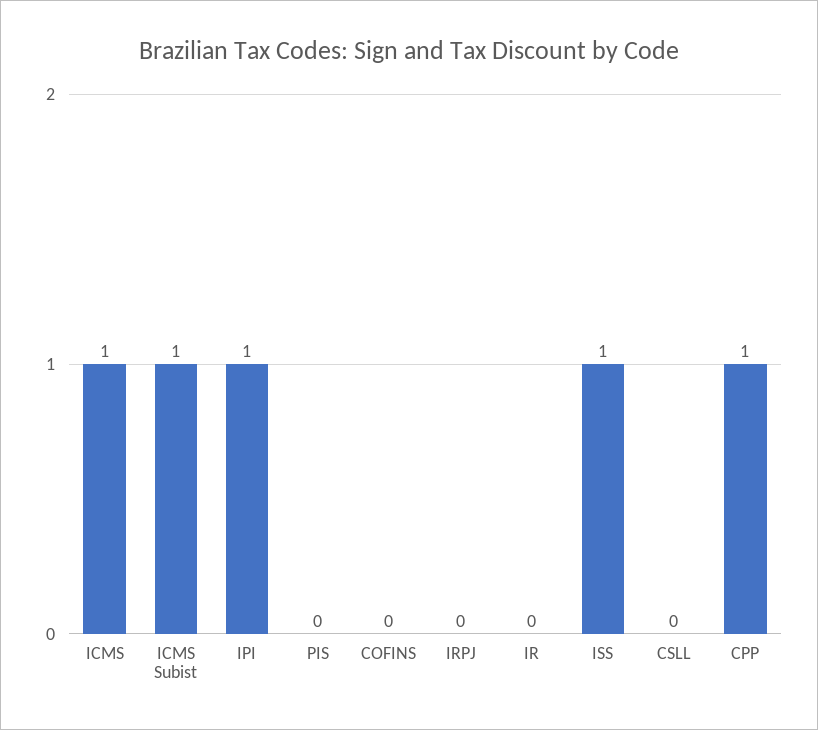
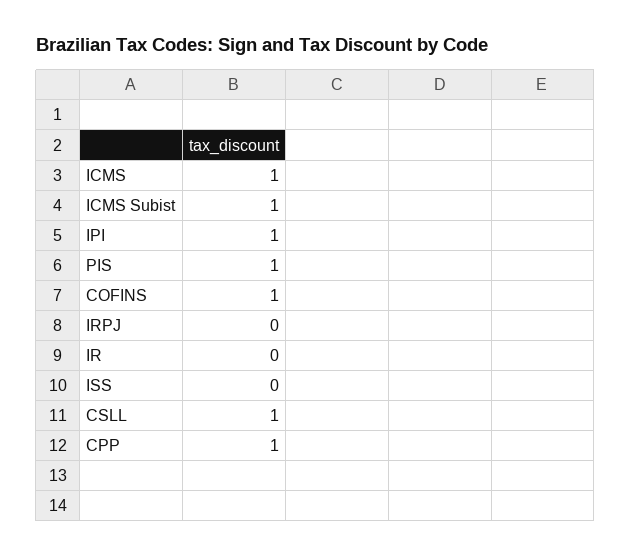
PIS: 0 -> 1
COFINS: 0 -> 1
ISS: 1 -> 0
CSLL: 0 -> 1

